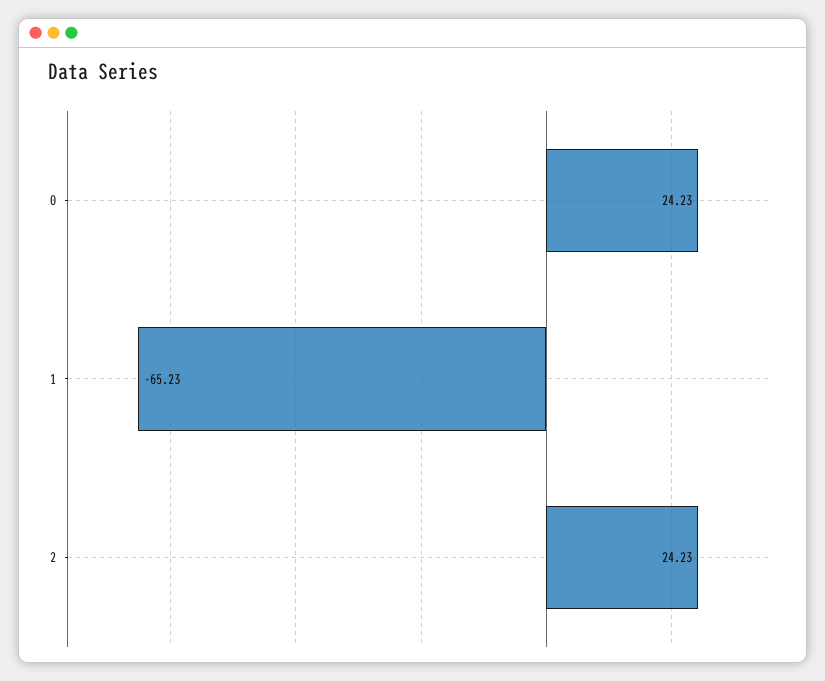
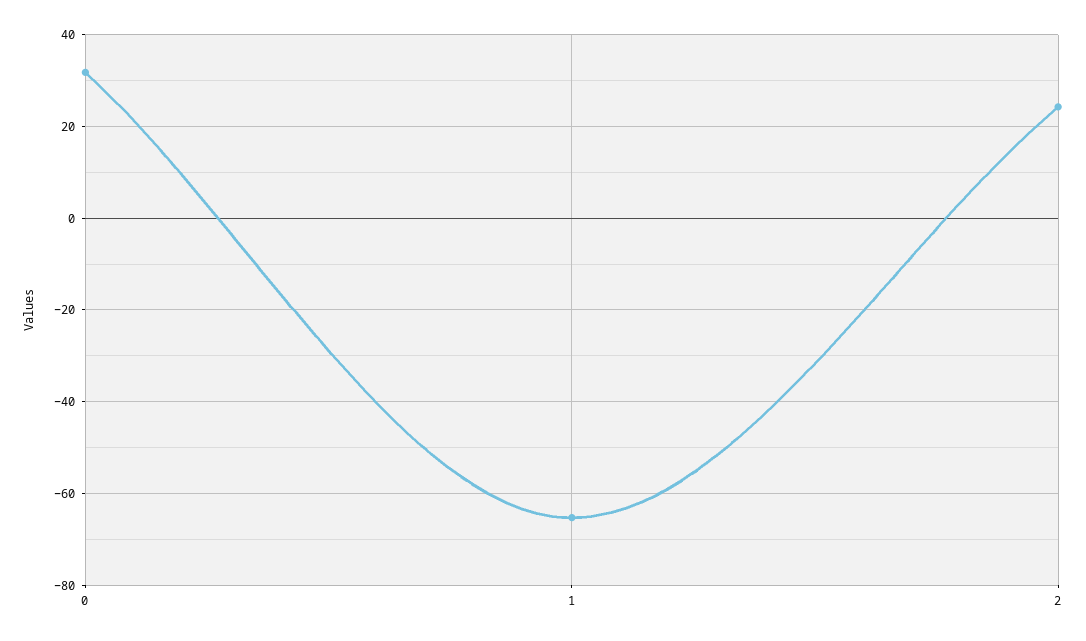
0: 24.23 -> 32

